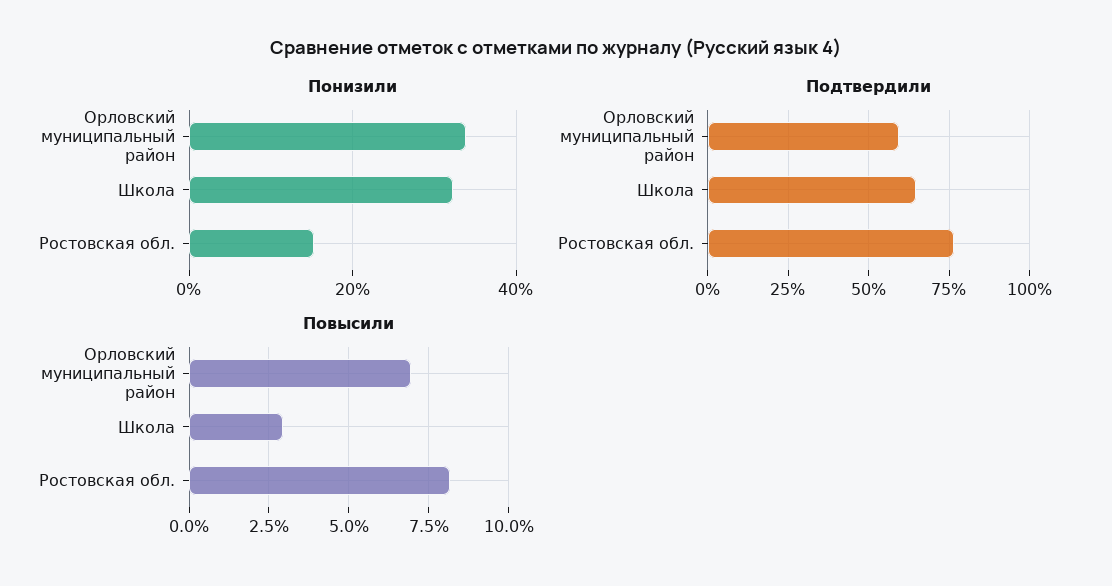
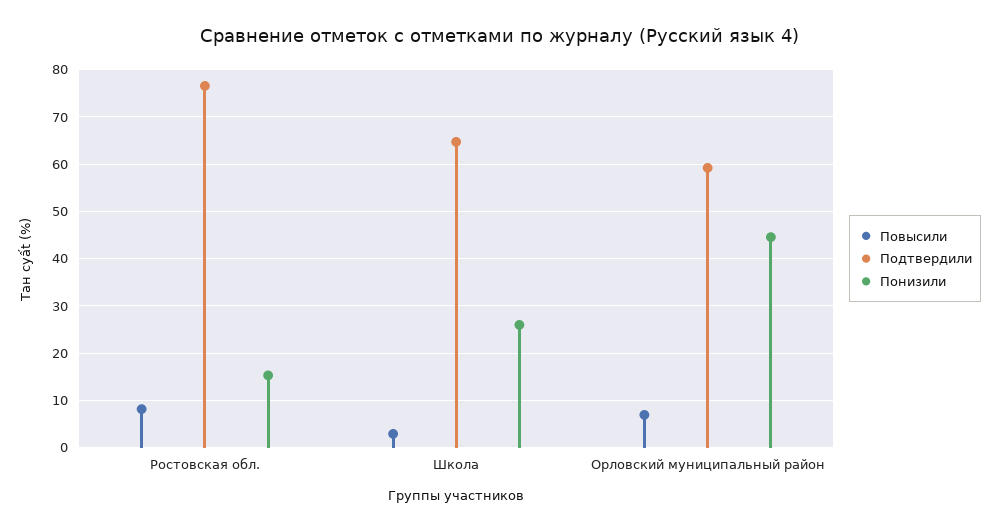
Понизили, Орловский муниципальный район: 34 -> 44
Понизили, Школа: 32 -> 26

